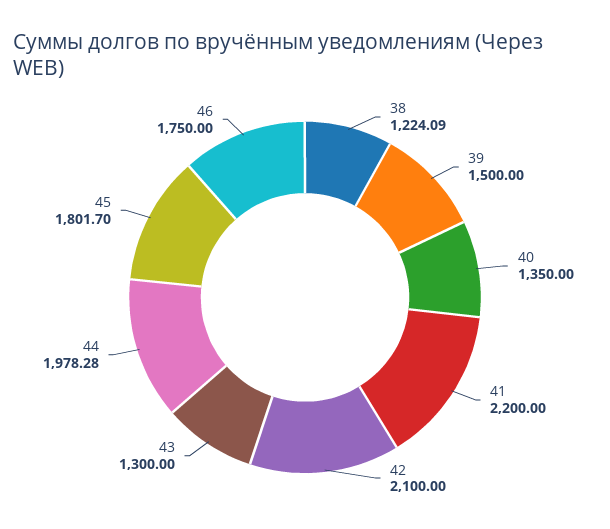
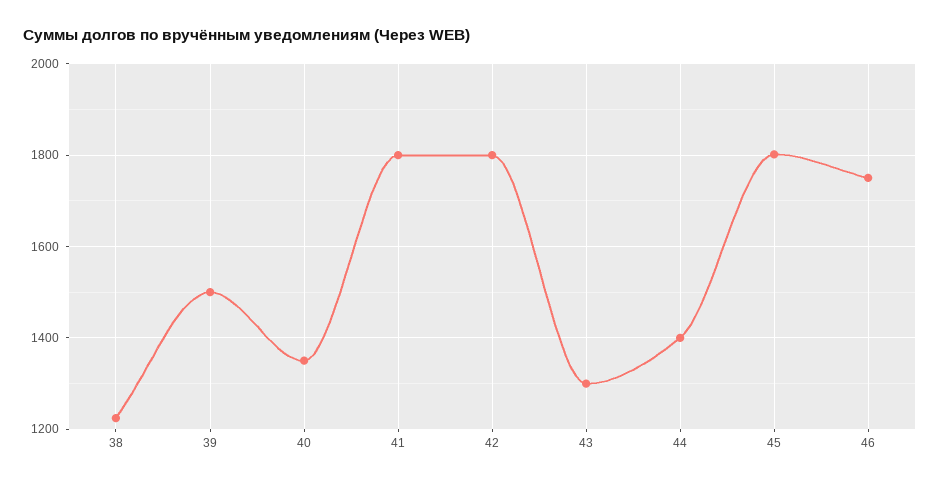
41: 2200 -> 1800
42: 2100 -> 1800
44: 1978.28 -> 1400

